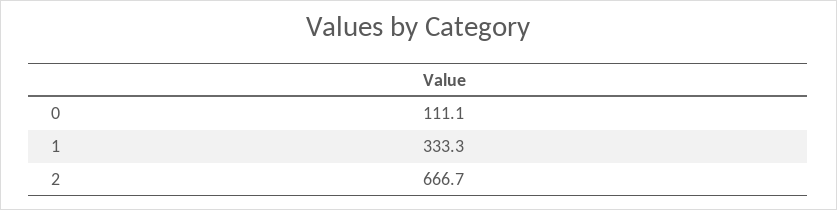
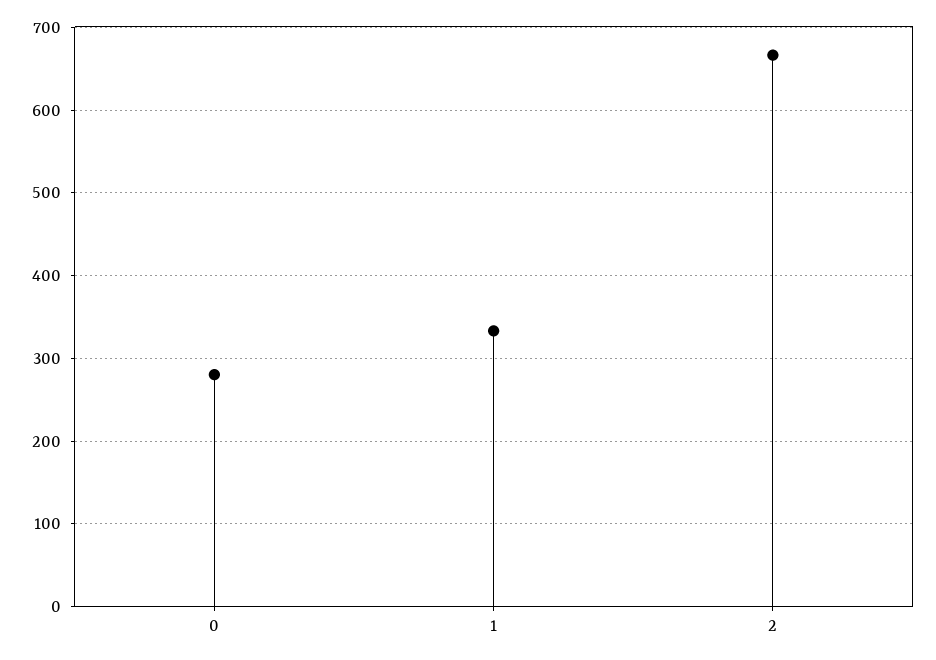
0: 111.1 -> 280

